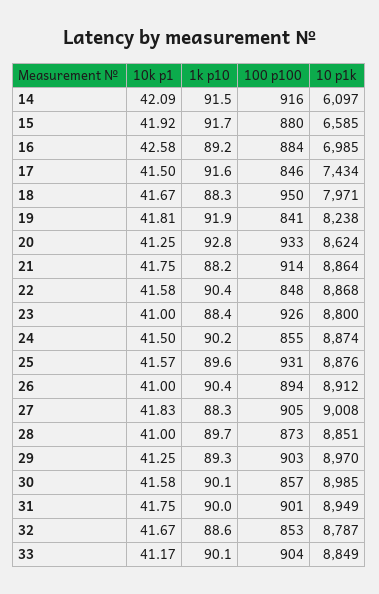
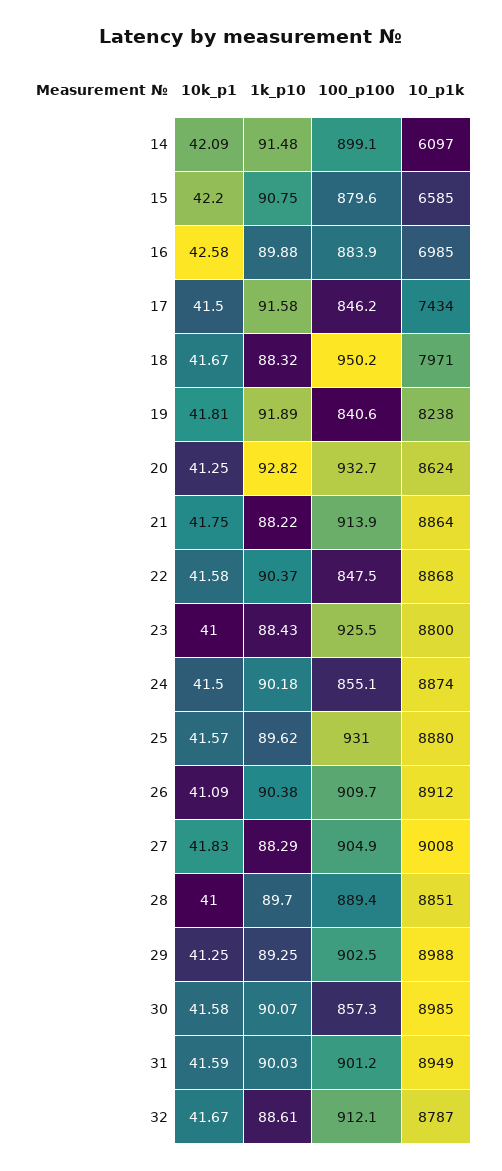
100 p100, 14: 916 -> 899.1
10k p1, 15: 41.92 -> 42.2
1k p10, 15: 91.7 -> 90.75
1k p10, 16: 89.2 -> 89.88
10 p1k, 25: 8876 -> 8880
10k p1, 26: 41 -> 41.09
100 p100, 26: 894 -> 909.7
100 p100, 28: 873 -> 889.4
10 p1k, 29: 8970 -> 8988
10k p1, 31: 41.75 -> 41.59
100 p100, 32: 853 -> 912.1
10k p1, 33: 41.17 -> none
1k p10, 33: 90.1 -> none
100 p100, 33: 904 -> none
10 p1k, 33: 8849 -> none

